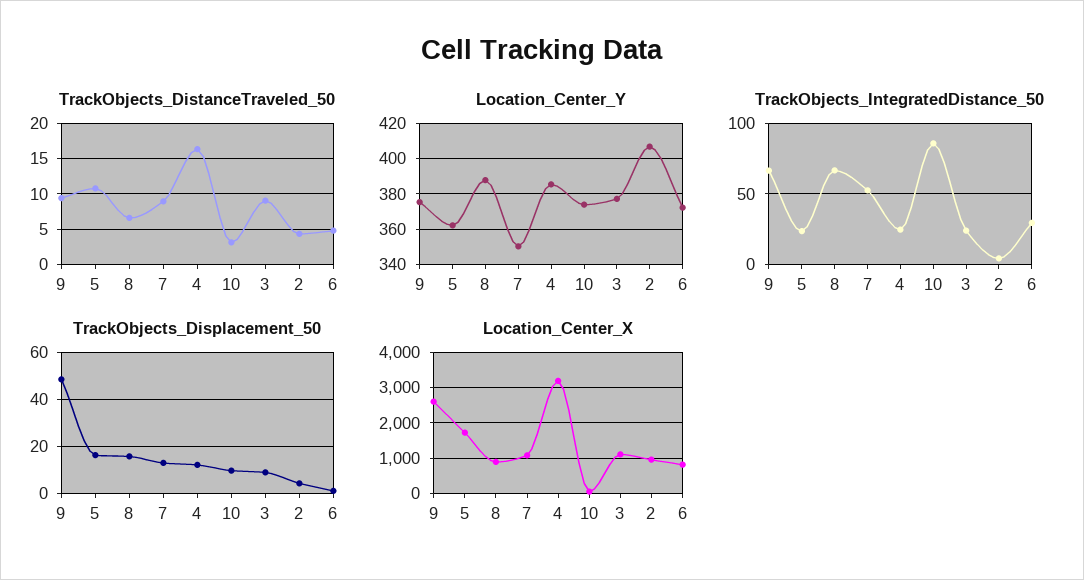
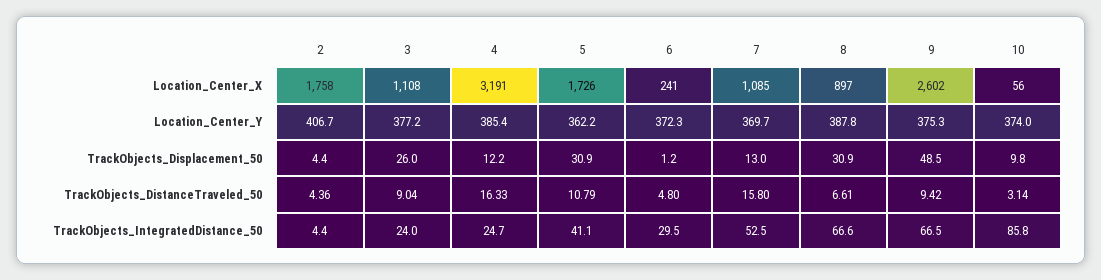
TrackObjects_DistanceTraveled_50, 7: 9 -> 15.8
Location_Center_Y, 7: 350 -> 369.7
TrackObjects_IntegratedDistance_50, 5: 25 -> 41.1
TrackObjects_Displacement_50, 5: 15 -> 30.9
TrackObjects_Displacement_50, 8: 15 -> 30.9
TrackObjects_Displacement_50, 3: 10 -> 26
Location_Center_X, 2: 1000 -> 1758
Location_Center_X, 6: 800 -> 241

